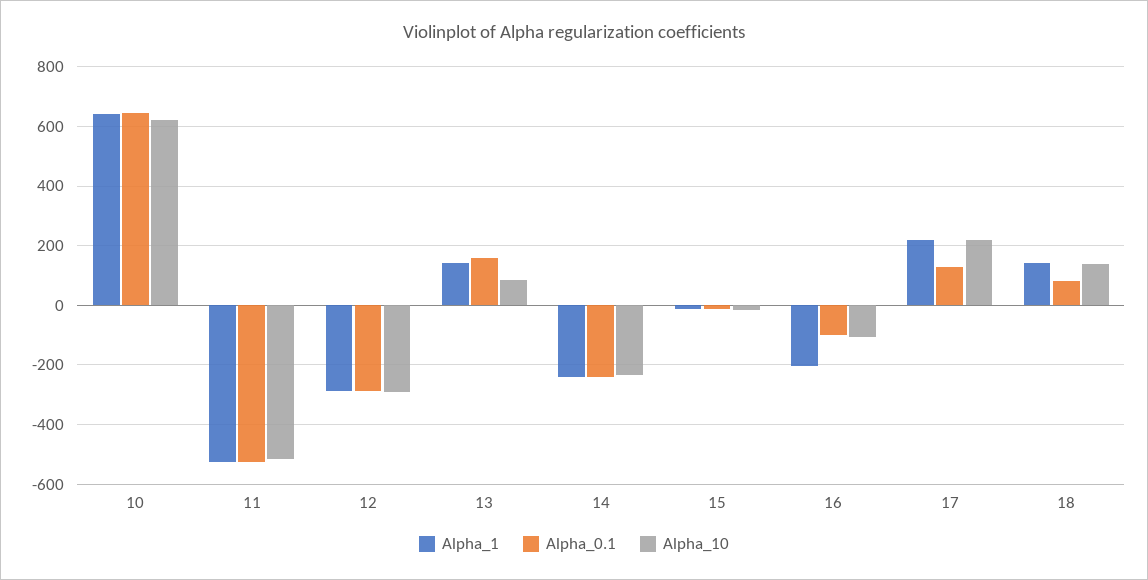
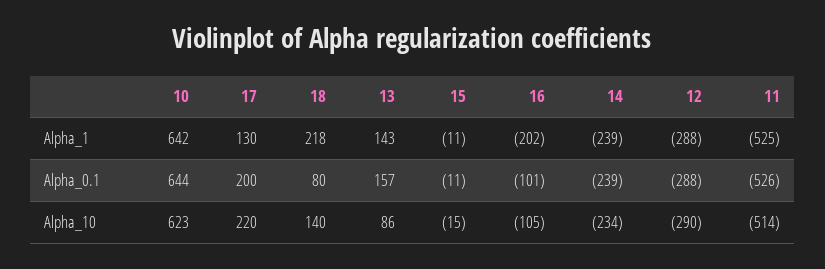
Alpha_1, 17: 225 -> 130
Alpha_0.1, 17: 125 -> 200
Alpha_1, 18: 150 -> 218

